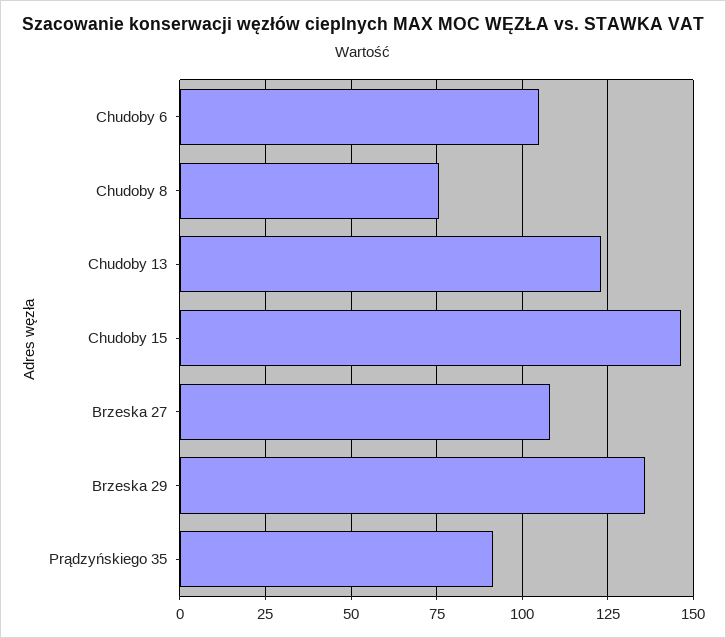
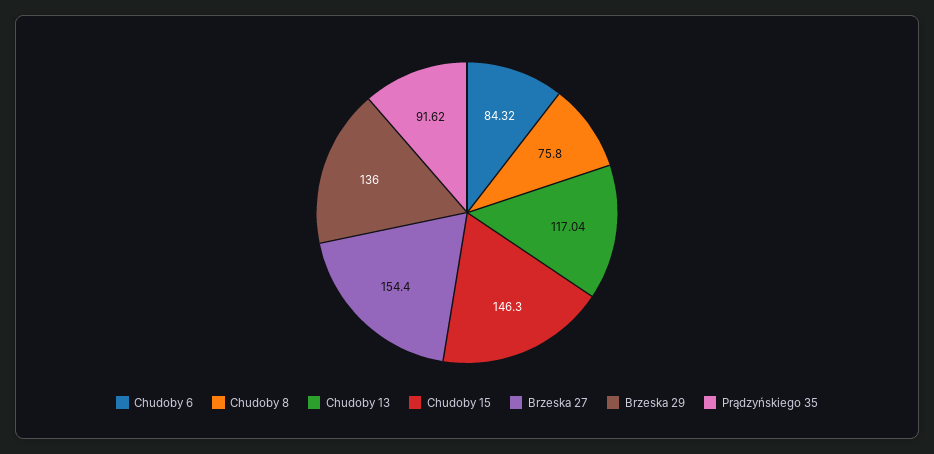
Chudoby 6: 105 -> 84.32
Chudoby 13: 122.5 -> 117.04
Brzeska 27: 107.5 -> 154.4

